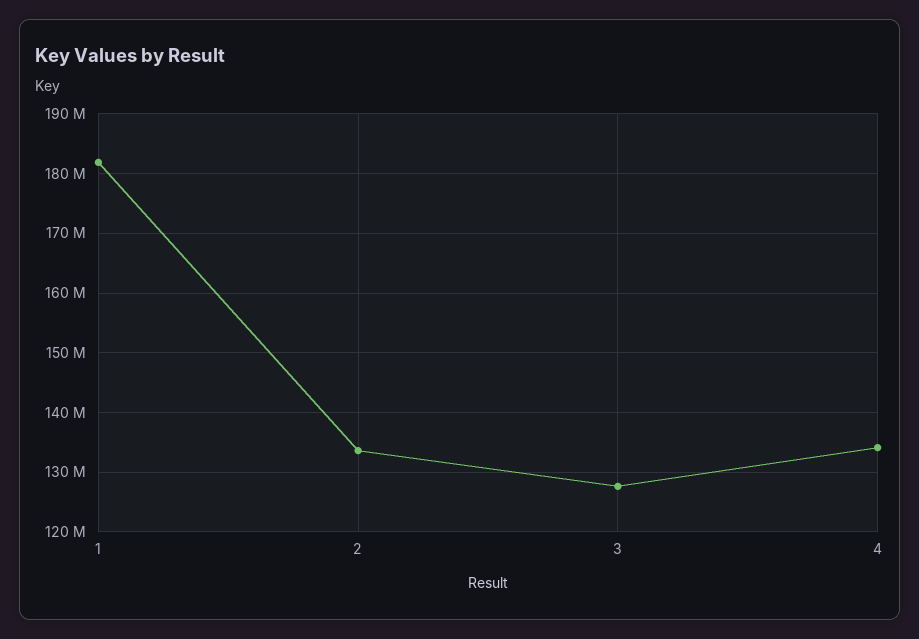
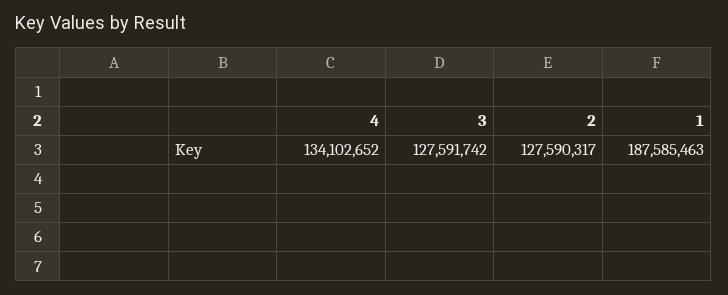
1: 182000000 -> 187585463
2: 134000000 -> 127590317

